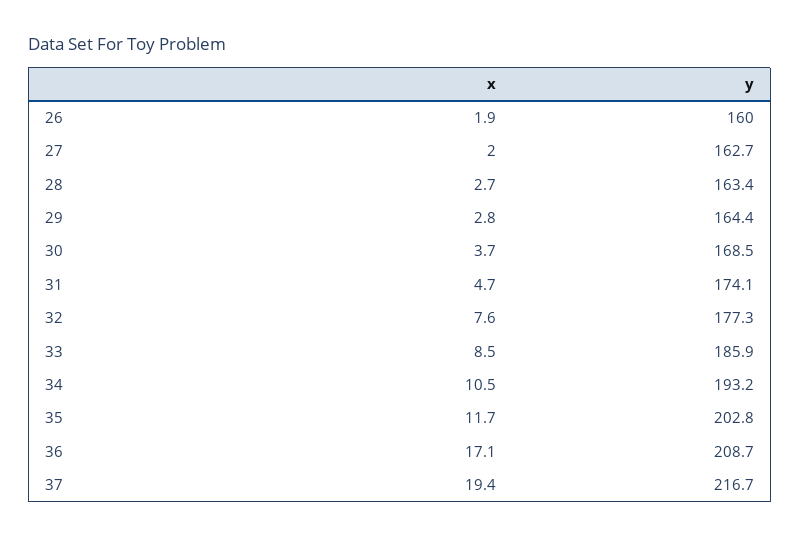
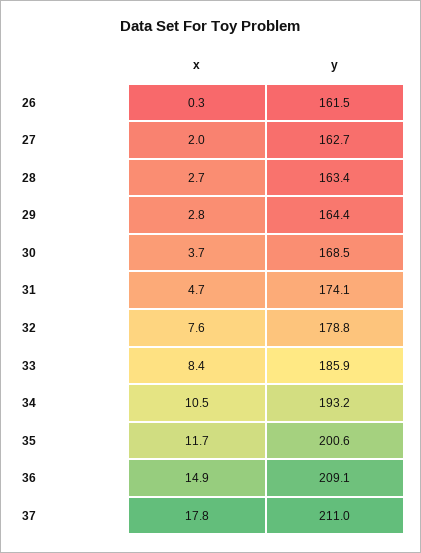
x, 26: 1.9 -> 0.3
y, 26: 160 -> 161.5
y, 32: 177.3 -> 178.8
x, 33: 8.5 -> 8.4
y, 35: 202.8 -> 200.6
x, 36: 17.1 -> 14.9
y, 36: 208.7 -> 209.1
x, 37: 19.4 -> 17.8
y, 37: 216.7 -> 211

